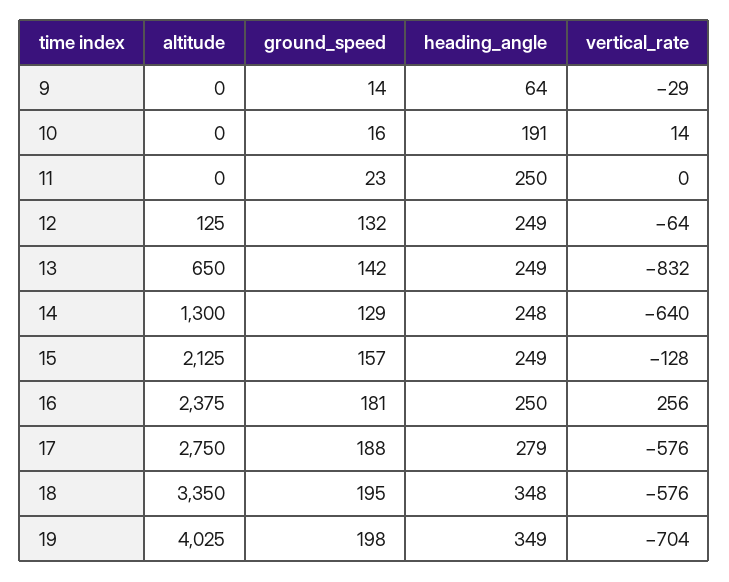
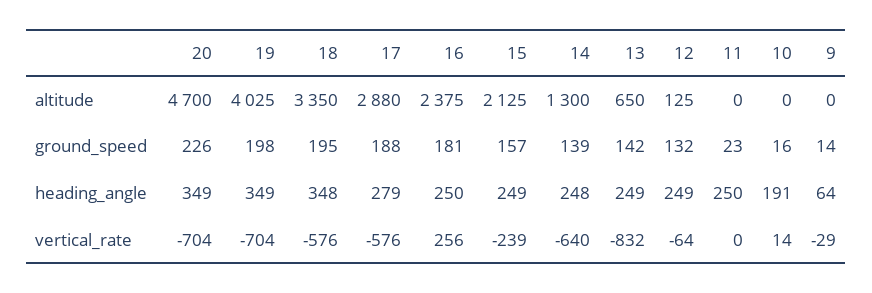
ground_speed, 14: 129 -> 139
vertical_rate, 15: -128 -> -239
altitude, 17: 2750 -> 2880
altitude, 20: none -> 4700
ground_speed, 20: none -> 226
heading_angle, 20: none -> 349
vertical_rate, 20: none -> -704

